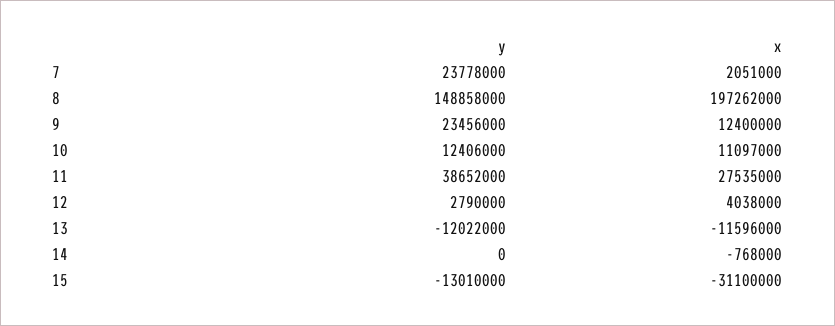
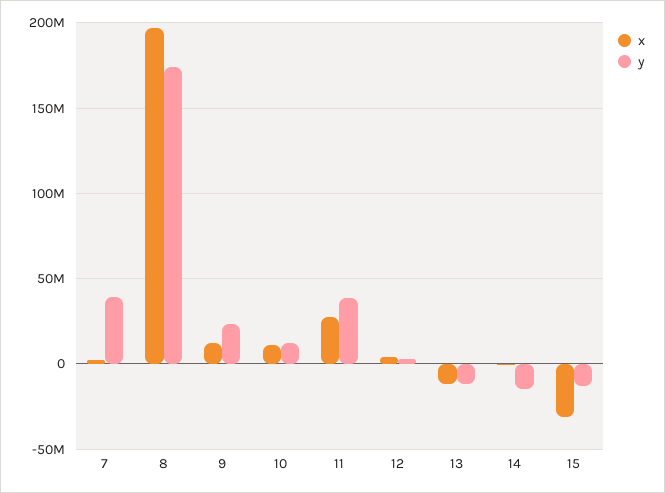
y, 7: 23778000 -> 40000000
y, 8: 148858000 -> 175000000
y, 14: 0 -> -15000000

